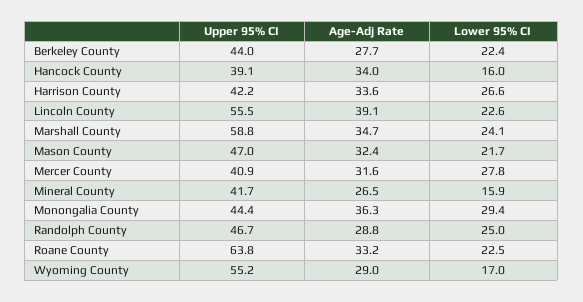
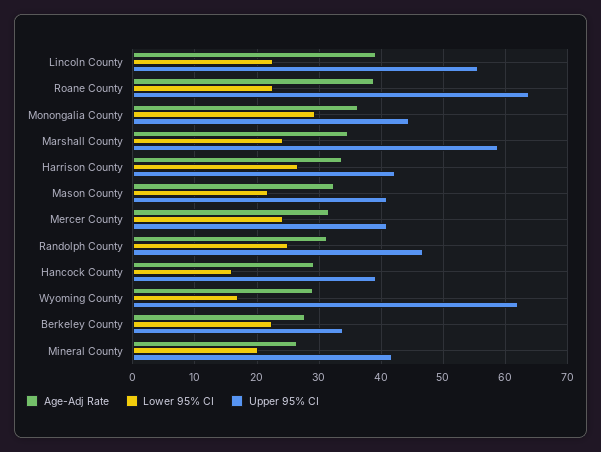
Upper 95% CI, Berkeley County: 44 -> 34
Age-Adj Rate, Hancock County: 34 -> 29
Upper 95% CI, Mason County: 47 -> 41
Lower 95% CI, Mercer County: 27.8 -> 24
Lower 95% CI, Mineral County: 15.9 -> 20
Age-Adj Rate, Randolph County: 28.8 -> 31
Age-Adj Rate, Roane County: 33.2 -> 39
Upper 95% CI, Wyoming County: 55.2 -> 62

